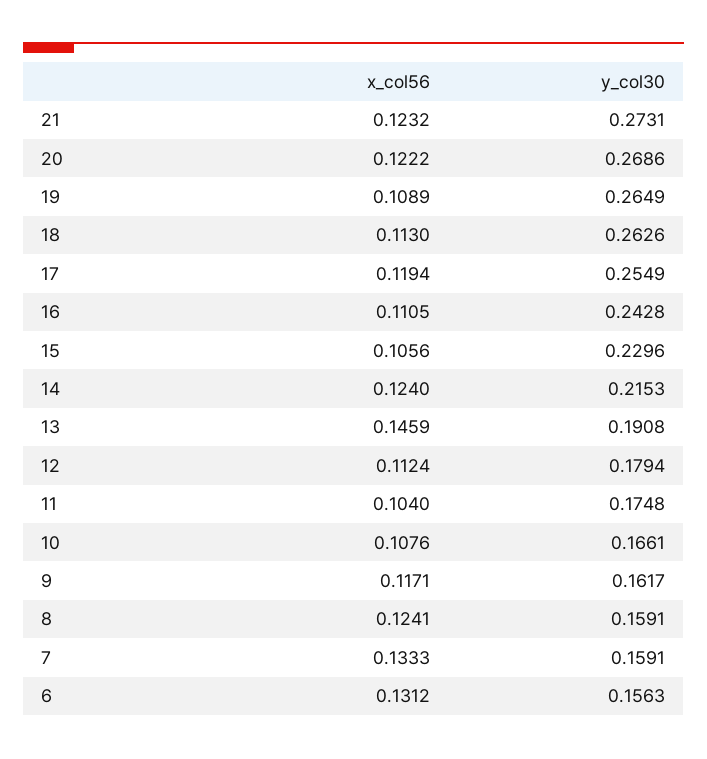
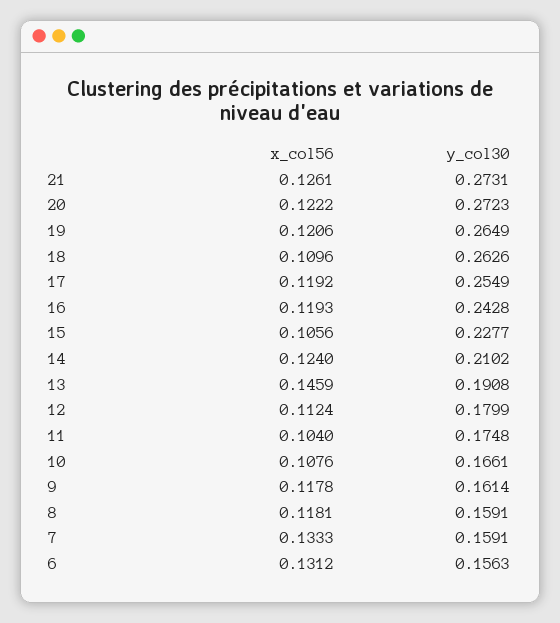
x_col56, 21: 0.1232 -> 0.1261
y_col30, 20: 0.2686 -> 0.2723
x_col56, 19: 0.1089 -> 0.1206
x_col56, 18: 0.113 -> 0.1096
x_col56, 17: 0.1194 -> 0.1192
x_col56, 16: 0.1105 -> 0.1193
y_col30, 15: 0.2296 -> 0.2277
y_col30, 14: 0.2153 -> 0.2102
y_col30, 12: 0.1794 -> 0.1799
x_col56, 9: 0.1171 -> 0.1178
y_col30, 9: 0.1617 -> 0.1614
x_col56, 8: 0.1241 -> 0.1181

